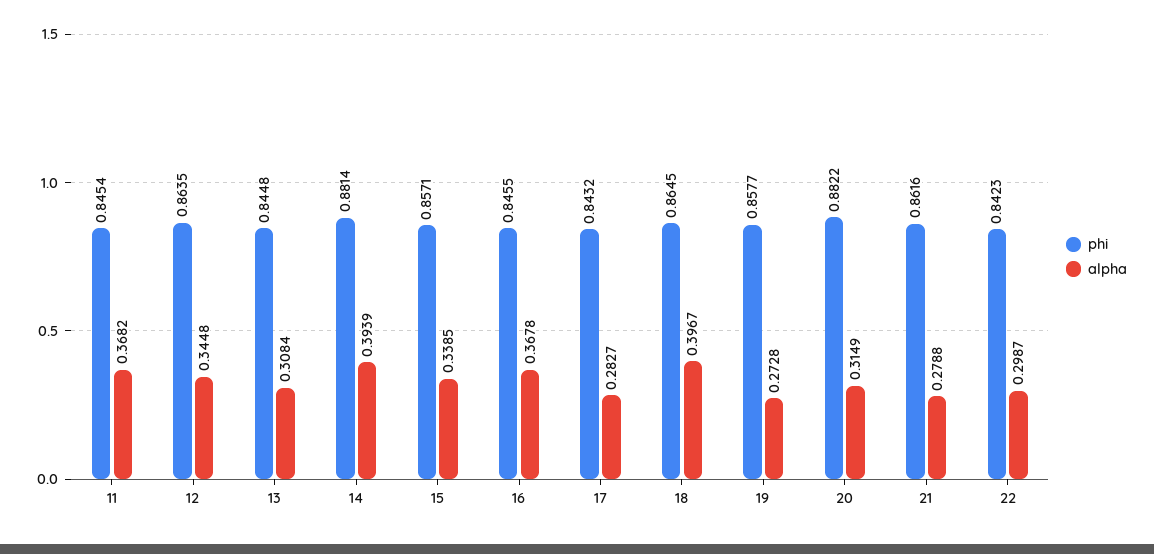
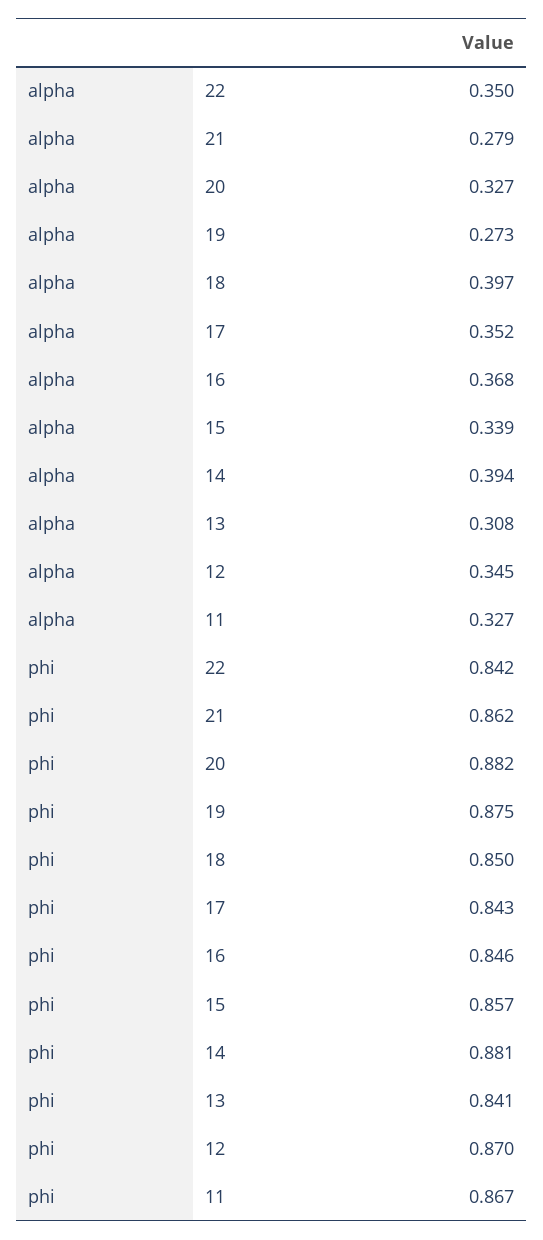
phi, 11: 0.8454 -> 0.867
alpha, 11: 0.3682 -> 0.327
phi, 12: 0.8635 -> 0.87
phi, 13: 0.8448 -> 0.841
alpha, 17: 0.2827 -> 0.352
phi, 18: 0.8645 -> 0.85
phi, 19: 0.8577 -> 0.875
alpha, 20: 0.3149 -> 0.327
alpha, 22: 0.2987 -> 0.35

